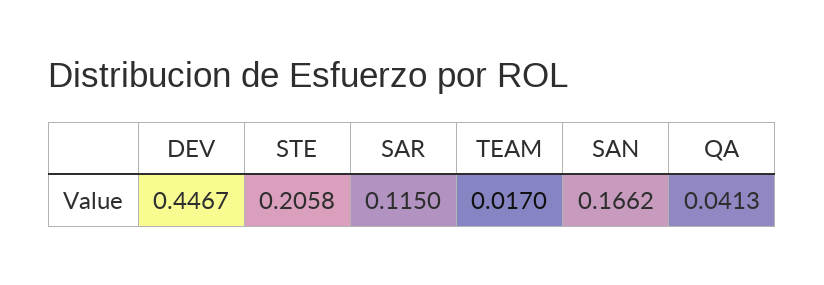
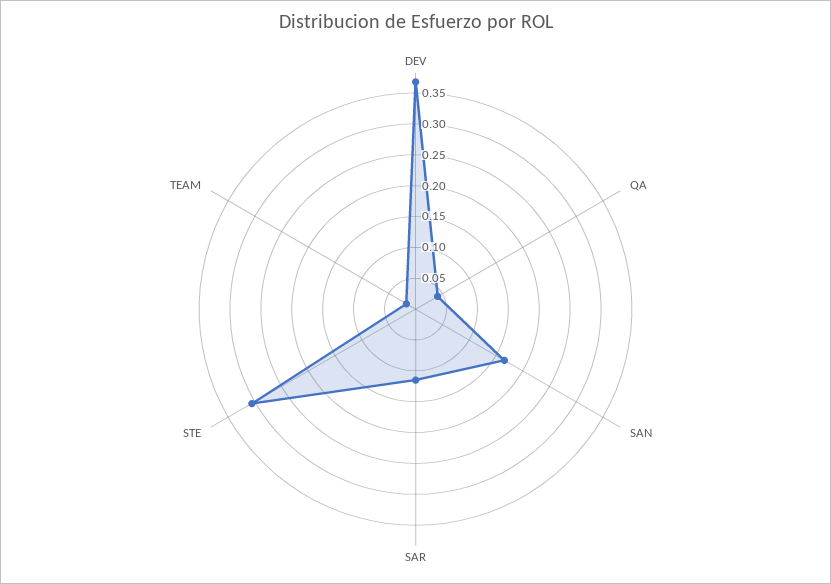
DEV: 0.4467 -> 0.375
STE: 0.2058 -> 0.3

